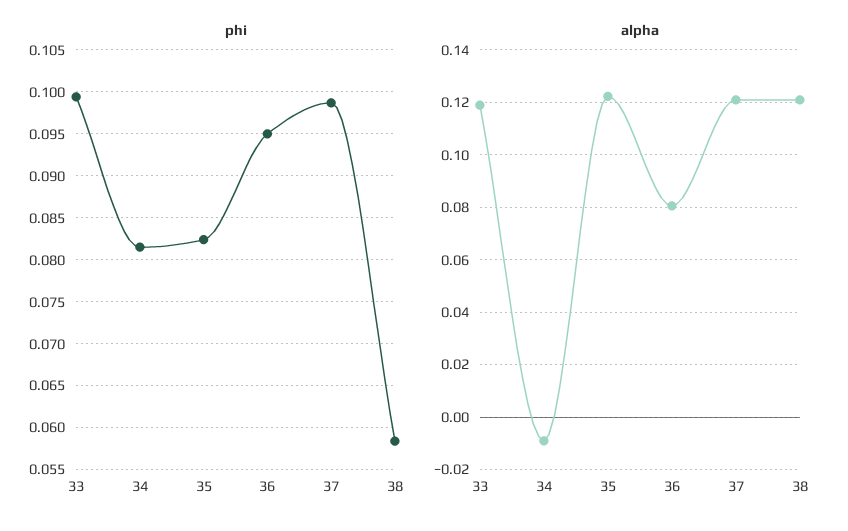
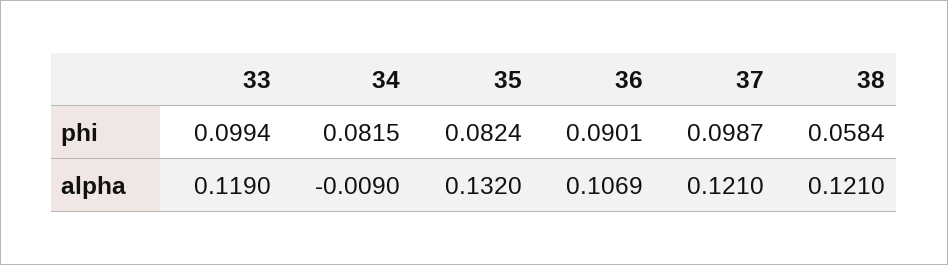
phi, 36: 0.095 -> 0.0901
alpha, 35: 0.1225 -> 0.132
alpha, 36: 0.08 -> 0.1069

